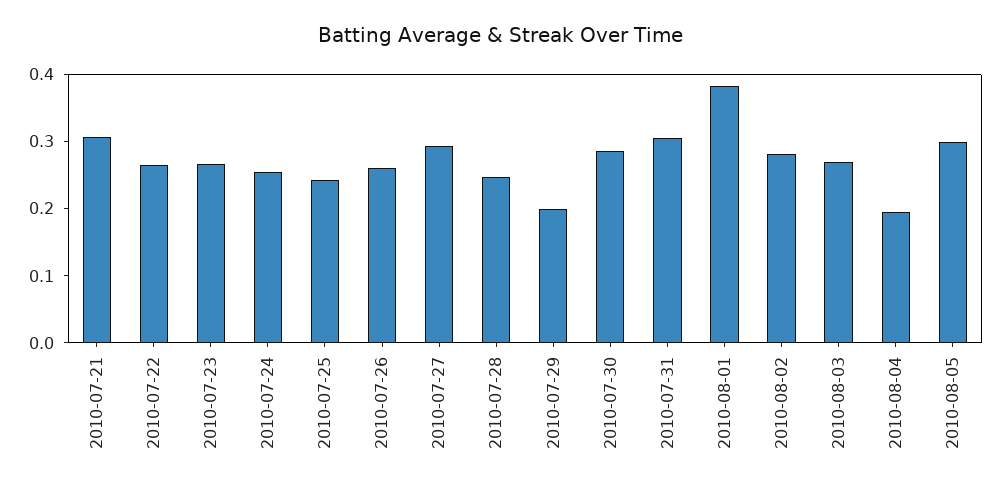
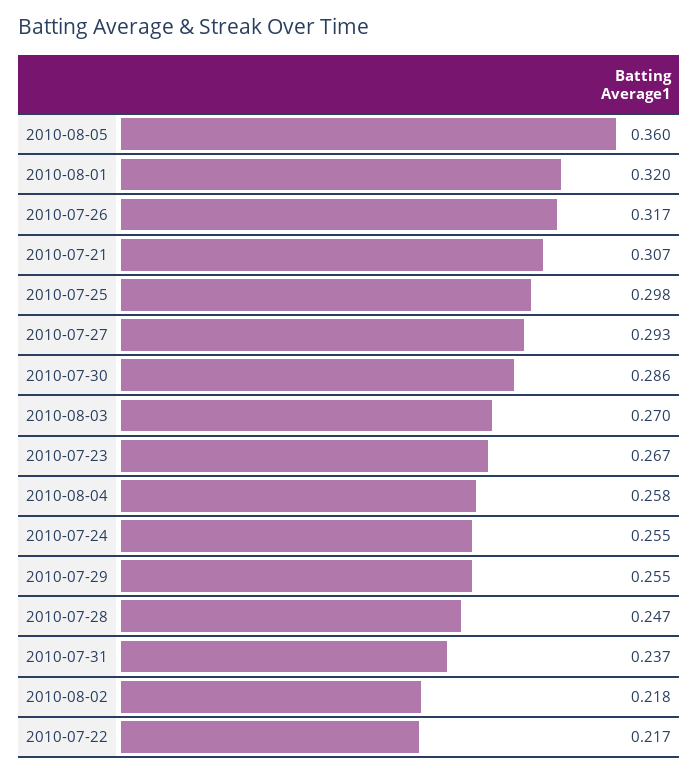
2010-07-22: 0.26 -> 0.217
2010-07-25: 0.24 -> 0.298
2010-07-26: 0.26 -> 0.317
2010-07-29: 0.2 -> 0.255
2010-07-31: 0.3 -> 0.237
2010-08-01: 0.38 -> 0.32
2010-08-02: 0.28 -> 0.218
2010-08-04: 0.2 -> 0.258
2010-08-05: 0.3 -> 0.36

